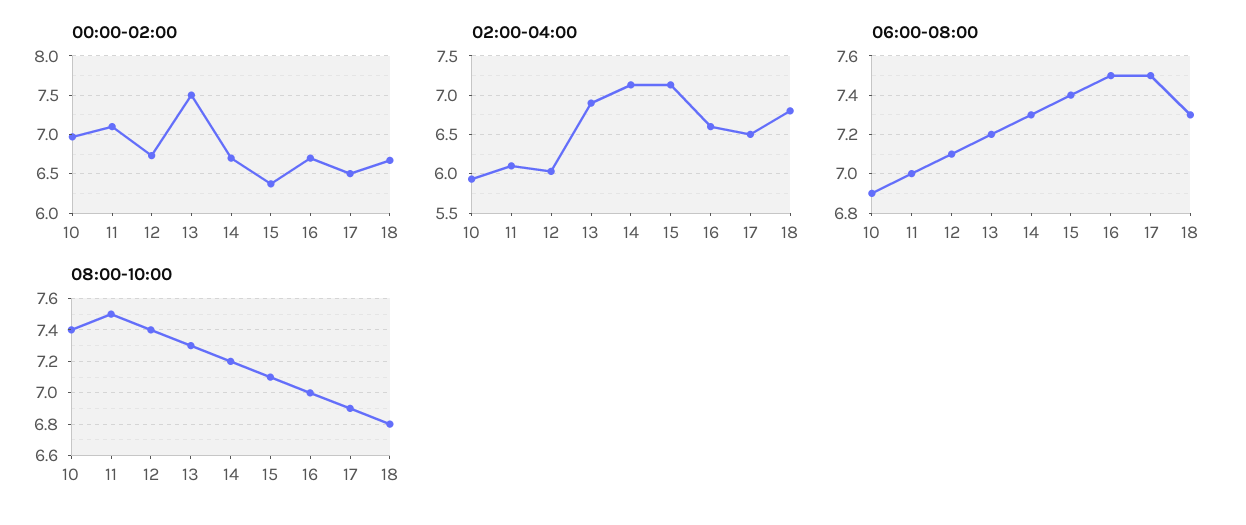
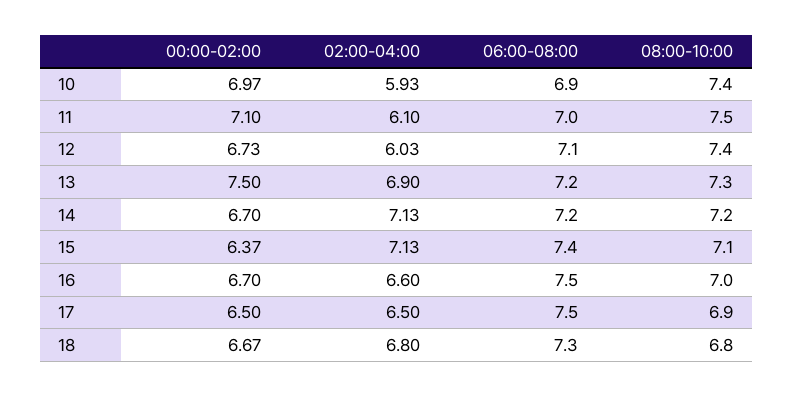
06:00-08:00, 14: 7.3 -> 7.2

